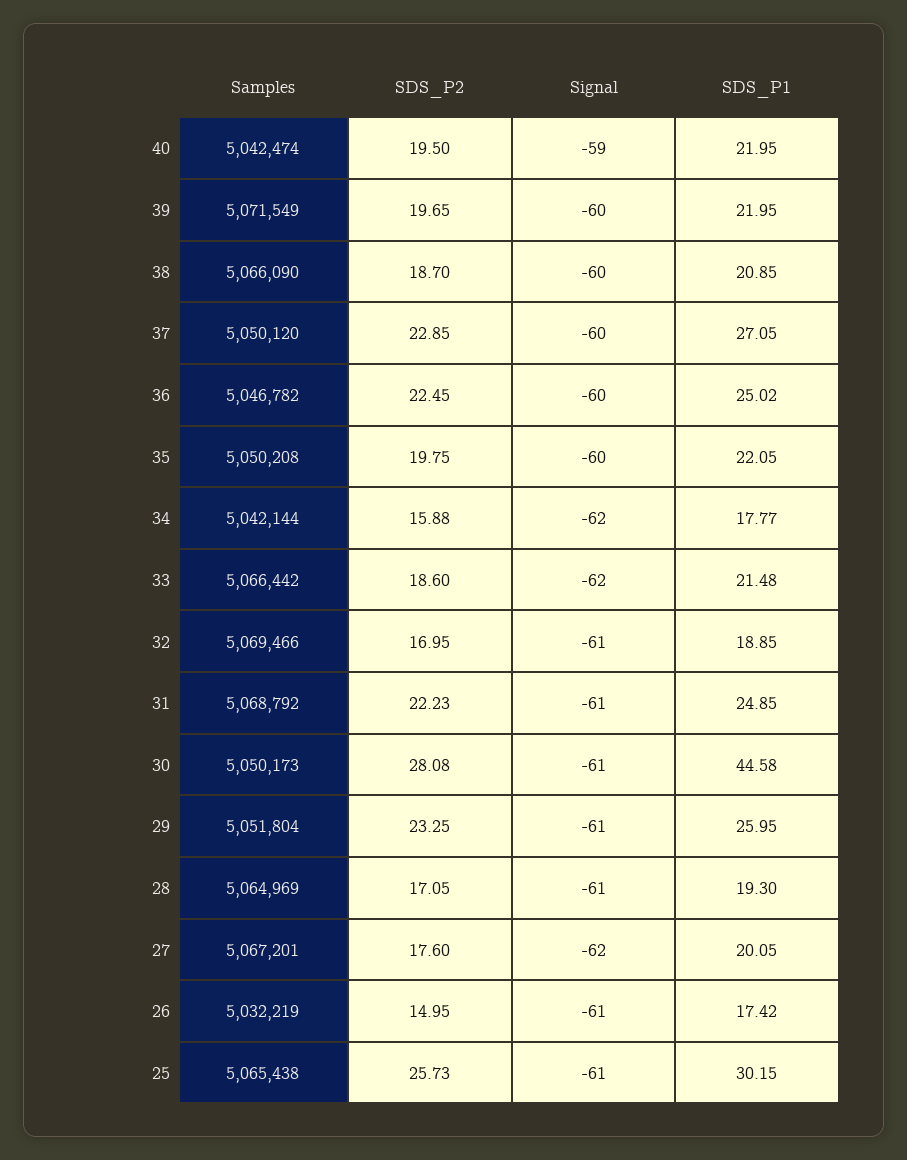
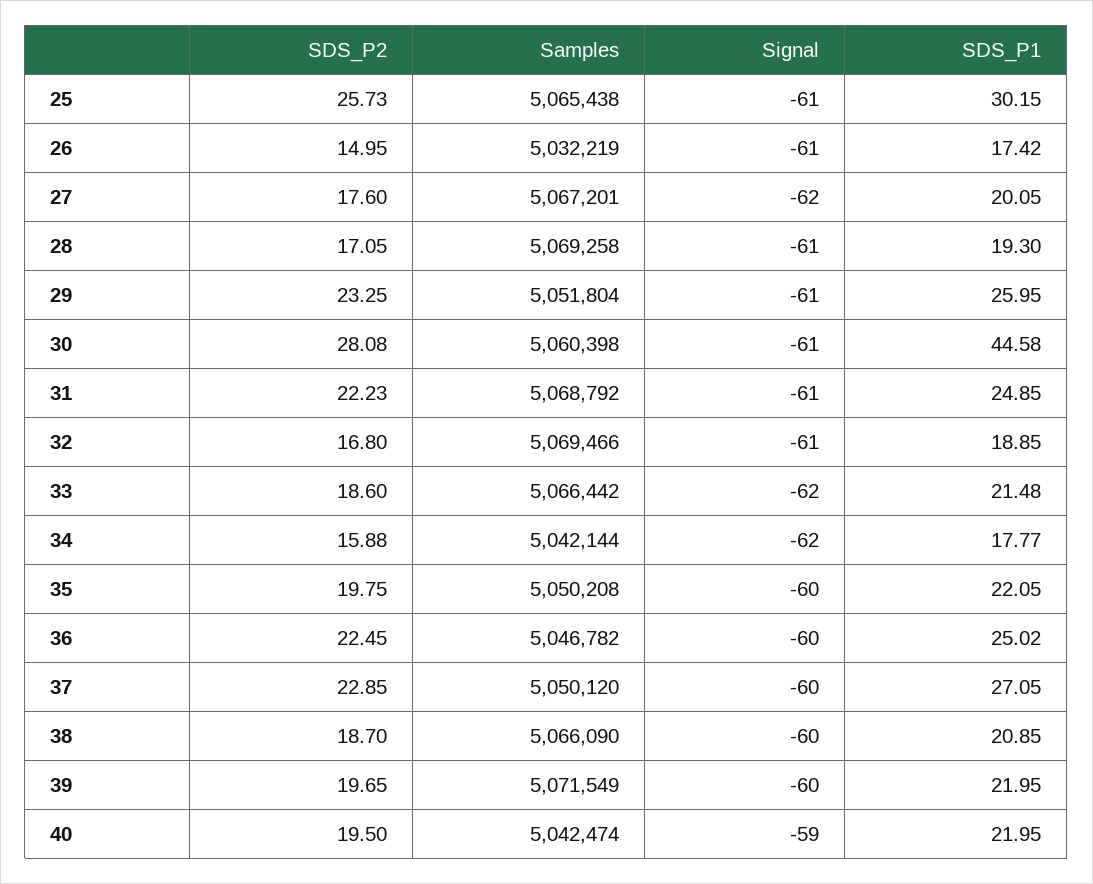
SDS_P2, 32: 16.95 -> 16.8
Samples, 30: 5050173 -> 5060398
Samples, 28: 5064969 -> 5069258

